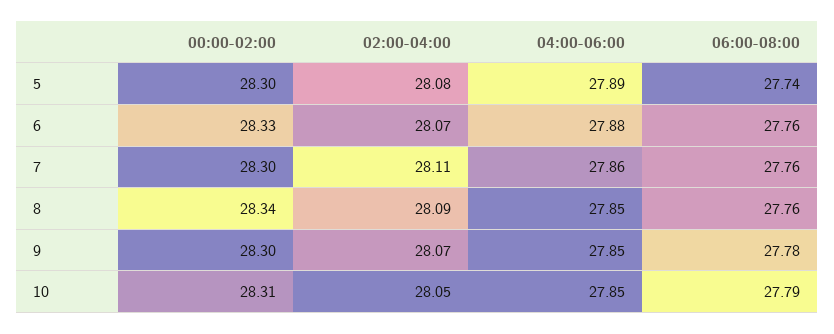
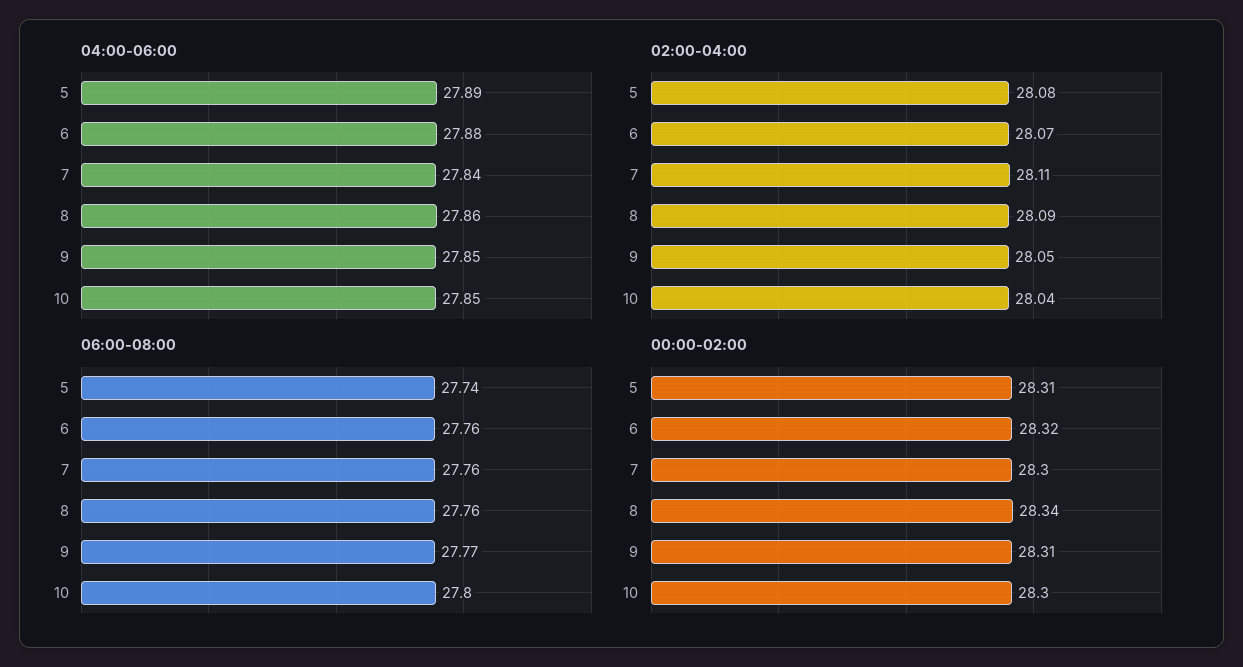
00:00-02:00, 5: 28.3 -> 28.31
00:00-02:00, 6: 28.33 -> 28.32
04:00-06:00, 7: 27.86 -> 27.84
04:00-06:00, 8: 27.85 -> 27.86
00:00-02:00, 9: 28.3 -> 28.31
02:00-04:00, 9: 28.07 -> 28.05
06:00-08:00, 9: 27.78 -> 27.77
00:00-02:00, 10: 28.31 -> 28.3
02:00-04:00, 10: 28.05 -> 28.04
06:00-08:00, 10: 27.79 -> 27.8

